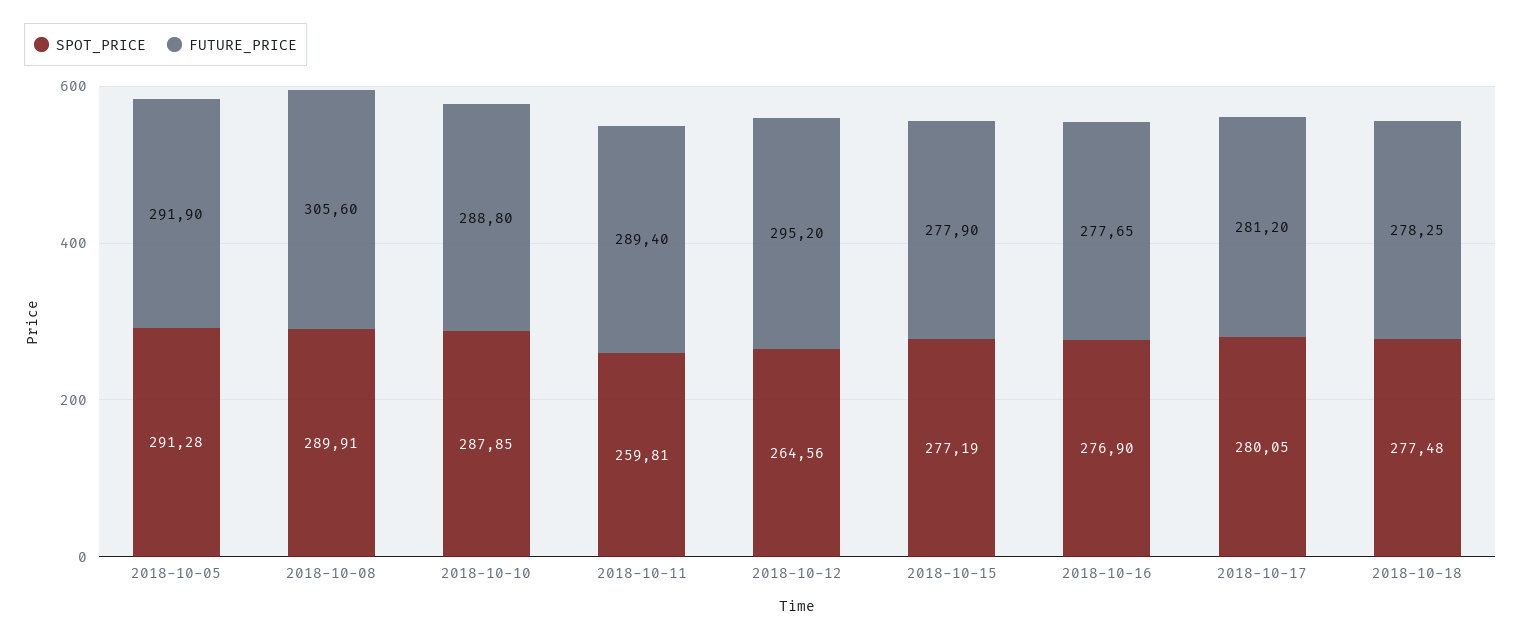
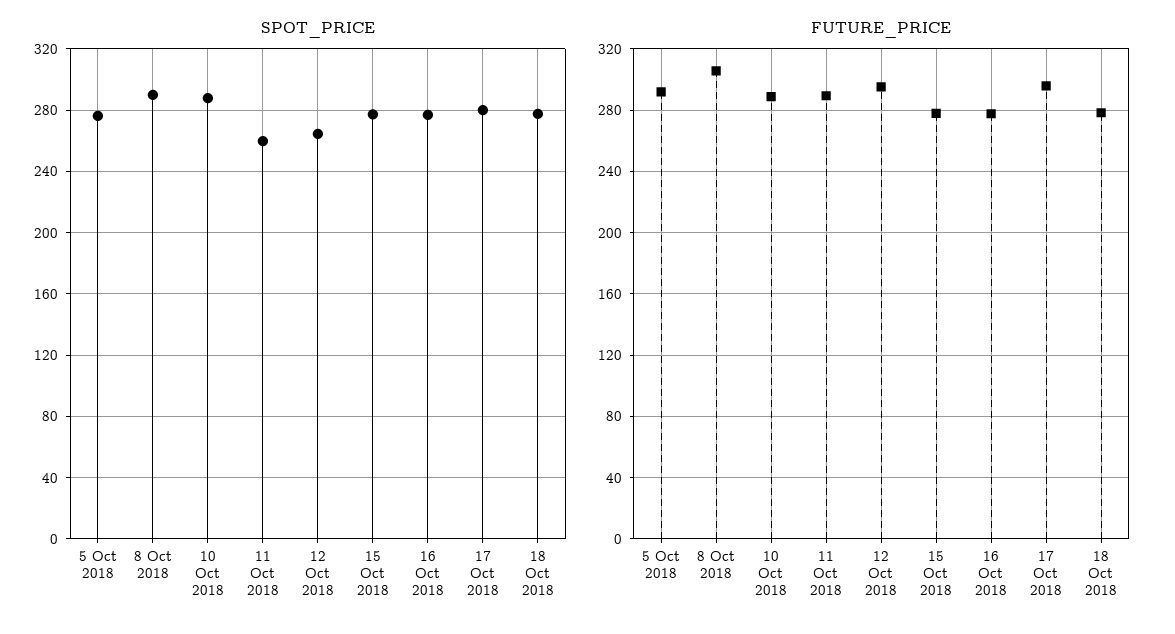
SPOT_PRICE, 2018-10-05: 291.28 -> 275
FUTURE_PRICE, 2018-10-17: 281.2 -> 295

